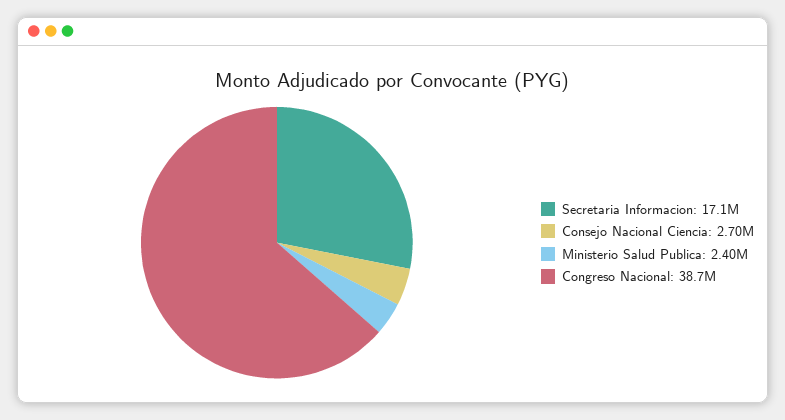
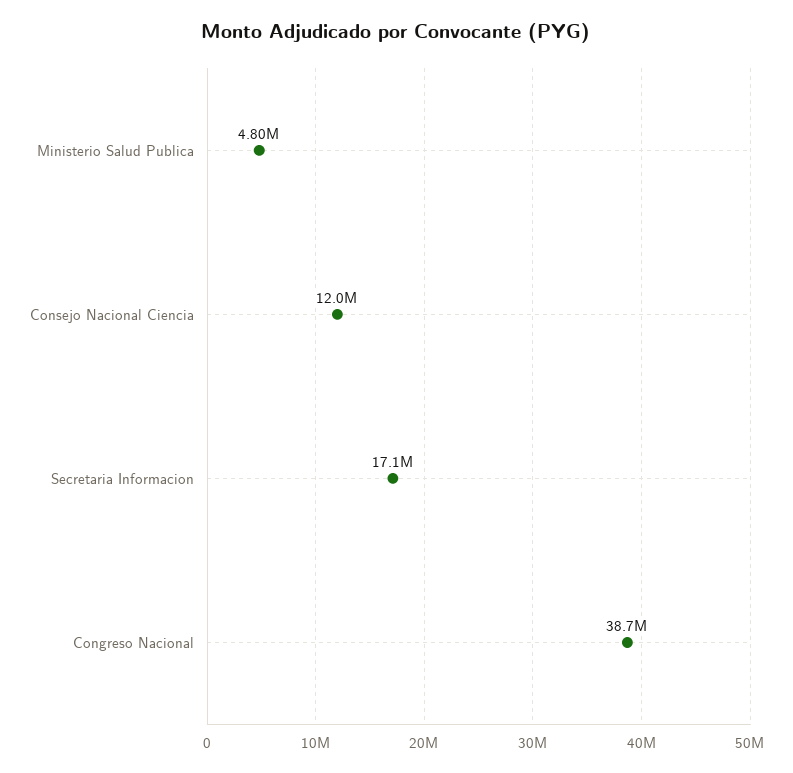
Consejo Nacional Ciencia: 2700000 -> 12000000
Ministerio Salud Publica: 2400000 -> 4800000

